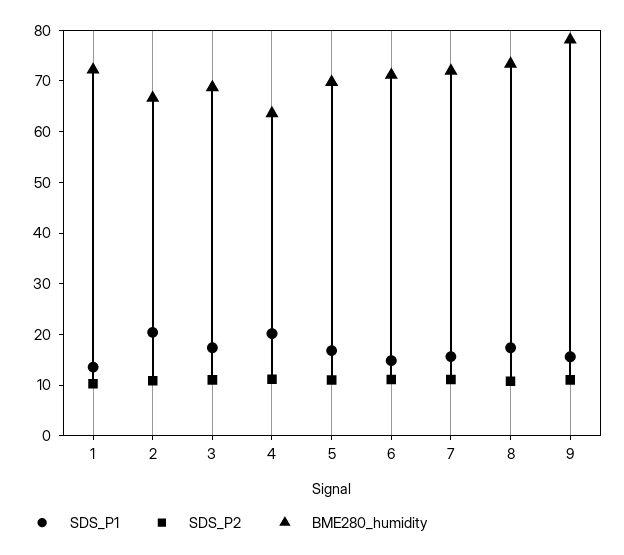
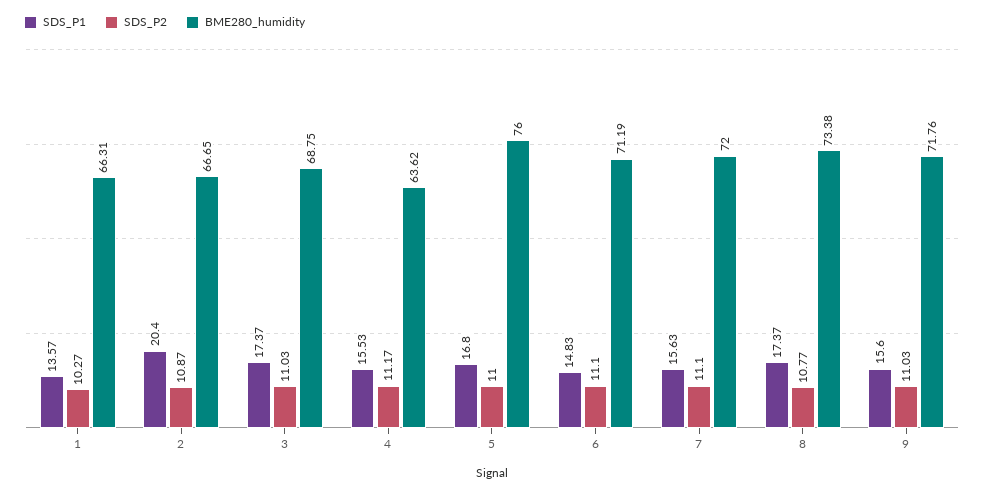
BME280_humidity, 1: 72 -> 66.31
SDS_P1, 4: 20 -> 15.53
BME280_humidity, 5: 70 -> 76
BME280_humidity, 9: 78 -> 71.76

